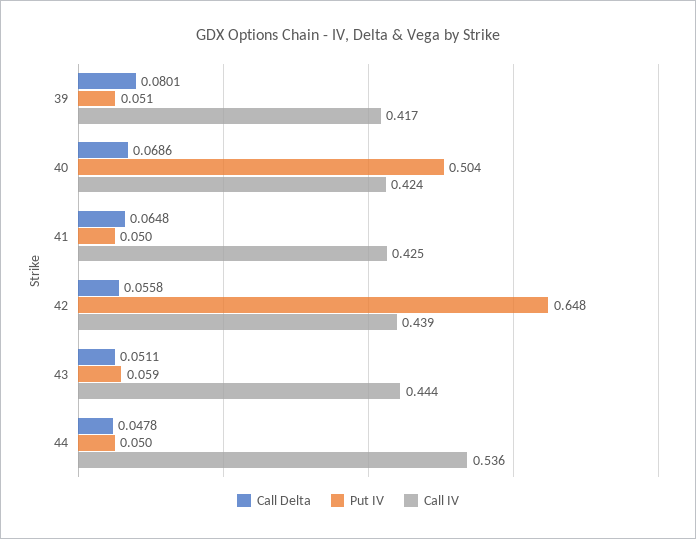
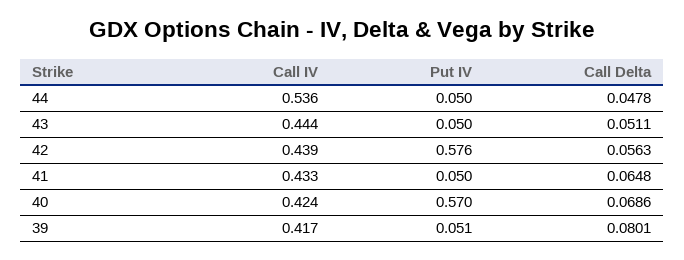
Put IV, 40: 0.504 -> 0.57
Call IV, 41: 0.425 -> 0.433
Call Delta, 42: 0.0558 -> 0.0563
Put IV, 42: 0.648 -> 0.576
Put IV, 43: 0.059 -> 0.05

